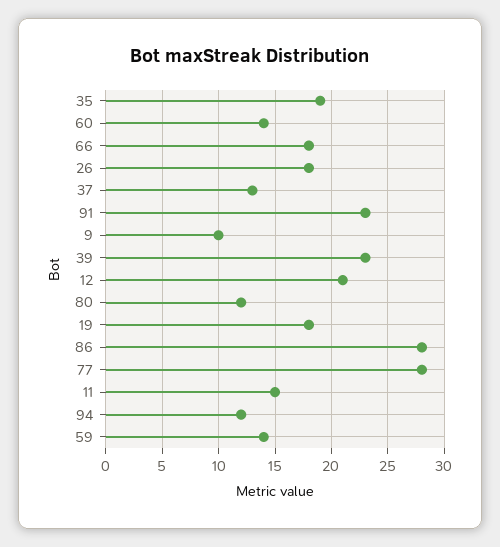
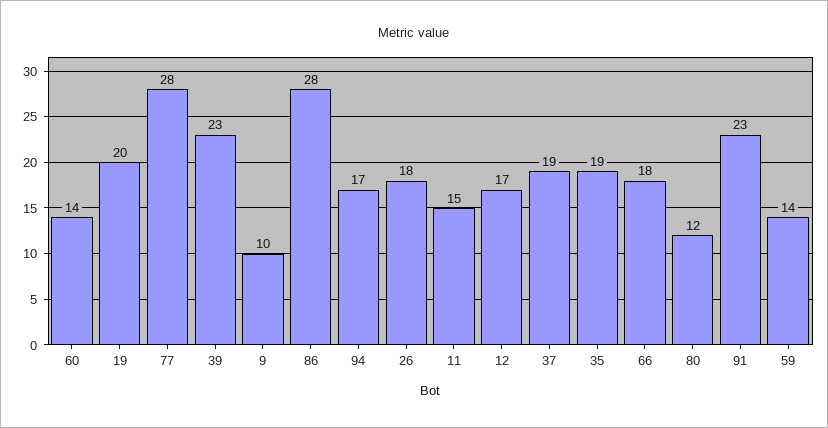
37: 13 -> 19
12: 21 -> 17
19: 18 -> 20
94: 12 -> 17

